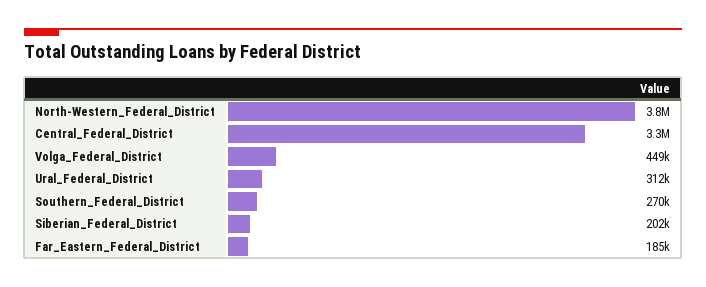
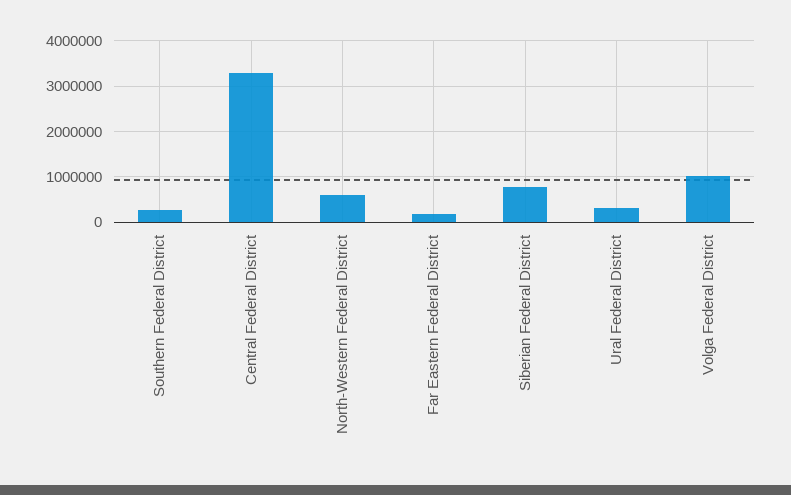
North-Western_Federal_District: 3800000 -> 600000
Volga_Federal_District: 449000 -> 1000000
Siberian_Federal_District: 202000 -> 800000

